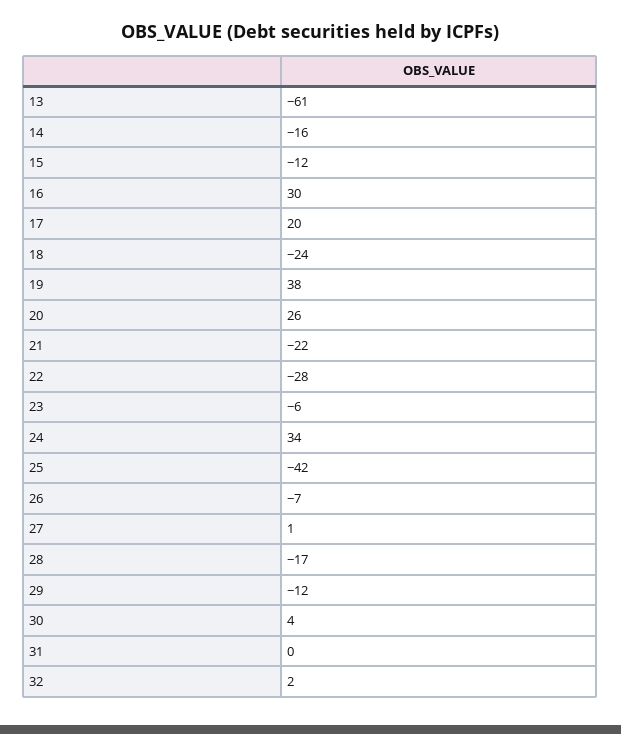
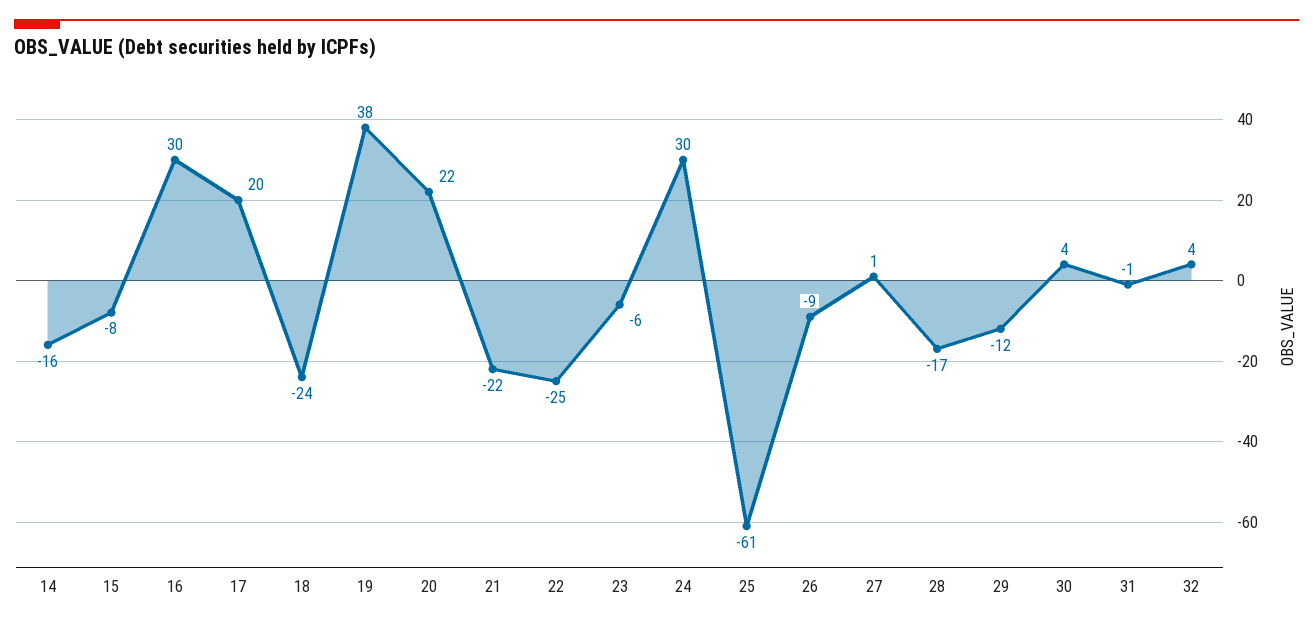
13: -61 -> none
15: -12 -> -8
20: 26 -> 22
22: -28 -> -25
24: 34 -> 30
25: -42 -> -61
26: -7 -> -9
31: 0 -> -1
32: 2 -> 4

